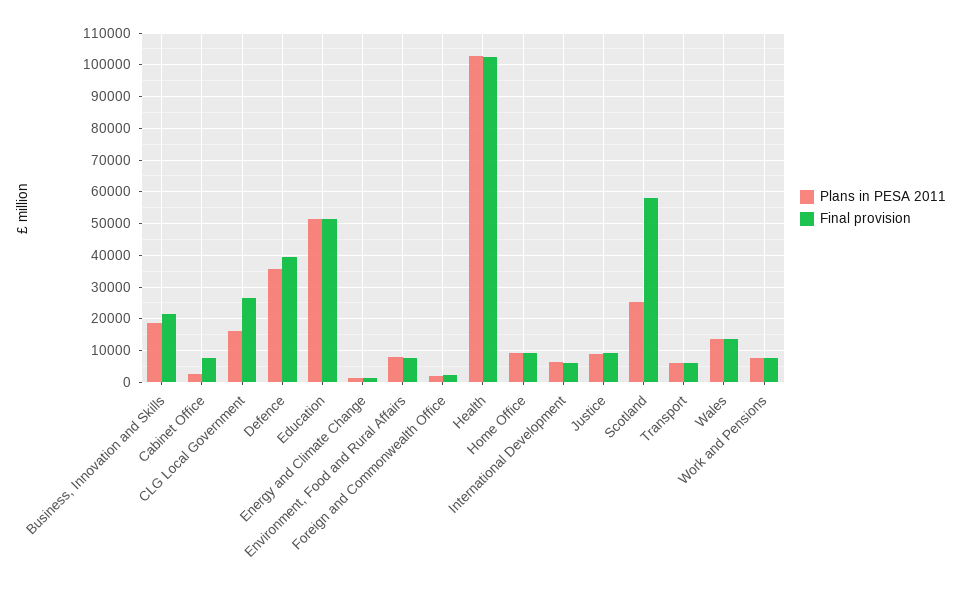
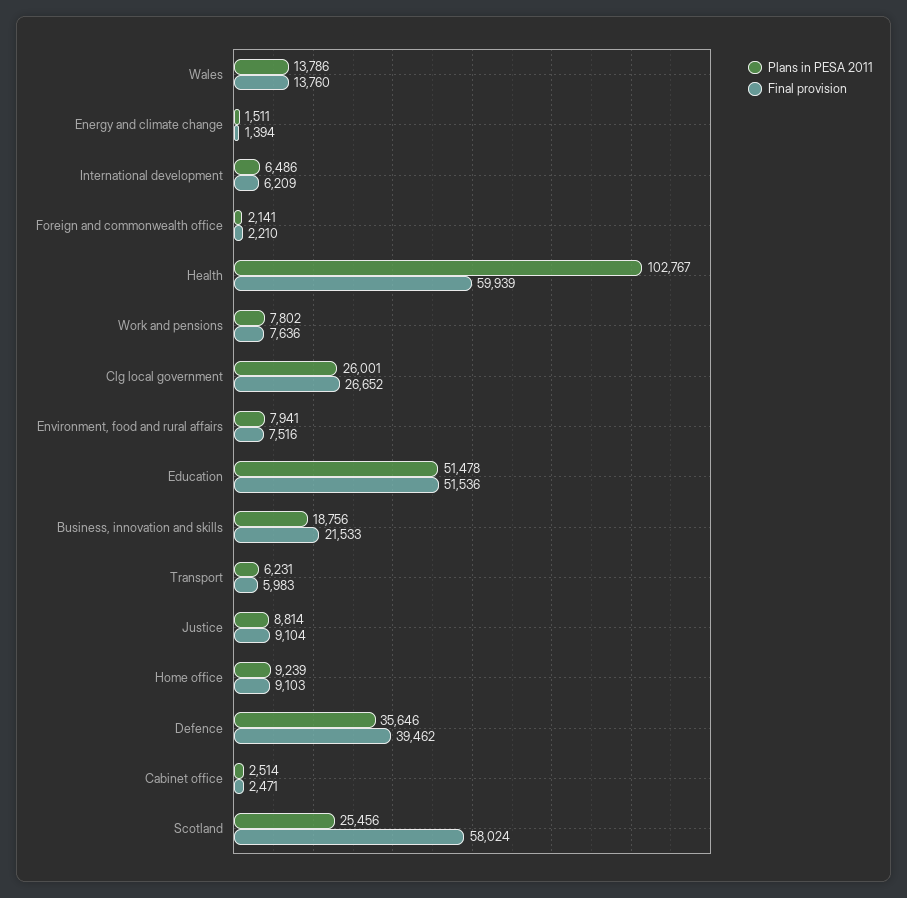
Final provision, Cabinet Office: 8000 -> 2471
Plans in PESA 2011, CLG Local Government: 16000 -> 26001
Final provision, Health: 102000 -> 59939

